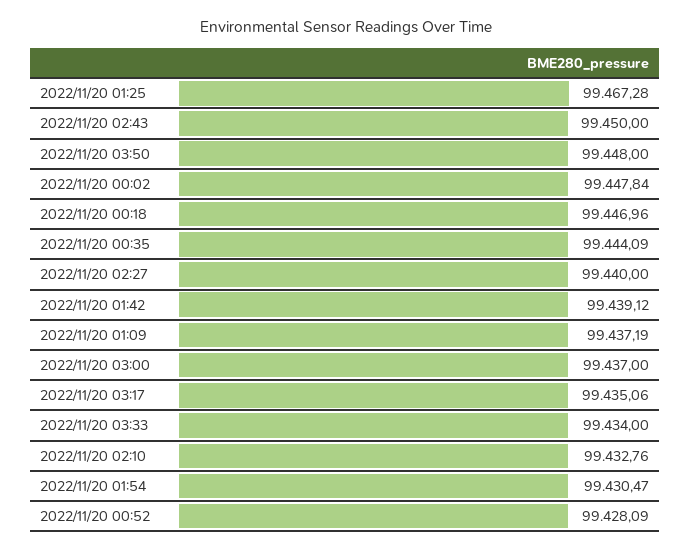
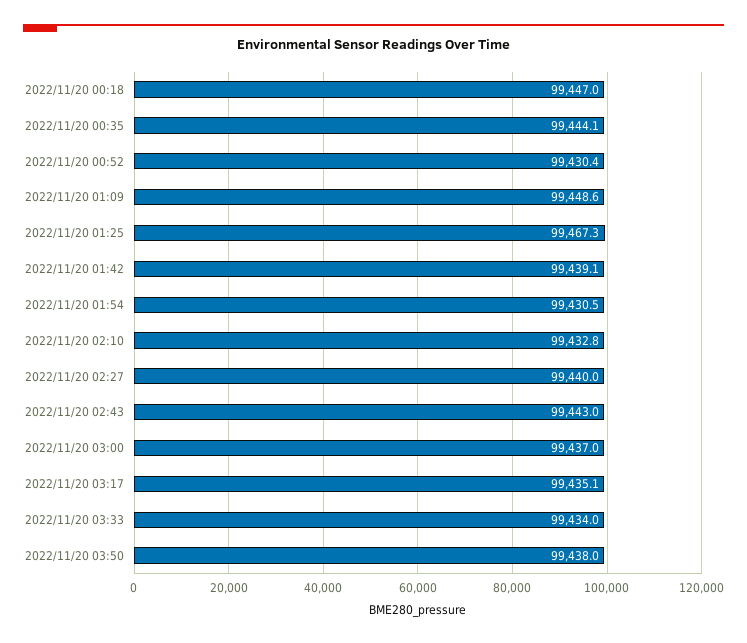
2022/11/20 02:43: 99450 -> 99443
2022/11/20 03:50: 99448 -> 99438
2022/11/20 00:02: 99447.84 -> none
2022/11/20 01:09: 99437.19 -> 99448.6
2022/11/20 00:52: 99428.09 -> 99430.4

